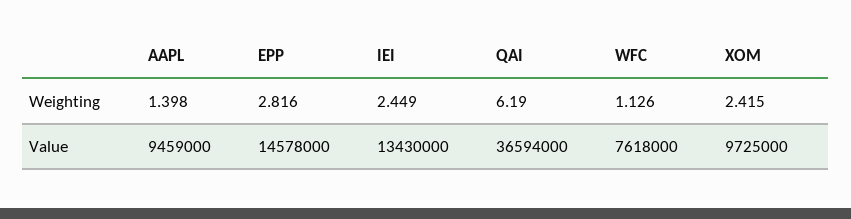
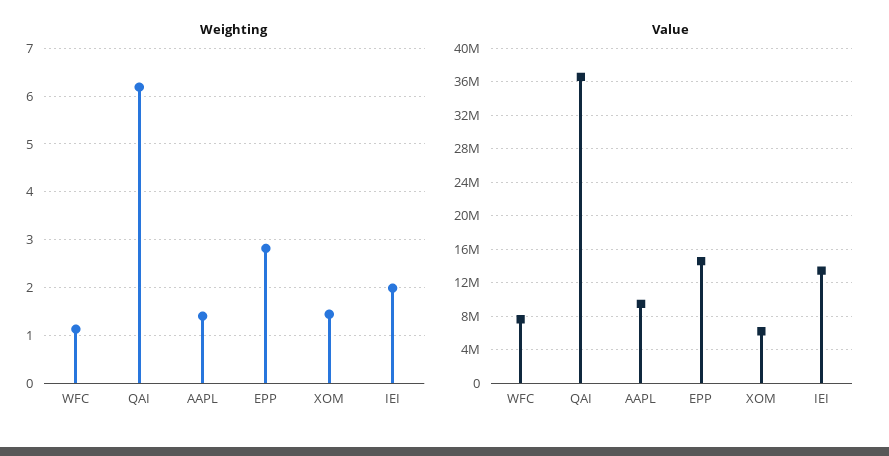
Weighting, IEI: 2.449 -> 2
Weighting, XOM: 2.415 -> 1.4
Value, XOM: 9725000 -> 6000000

